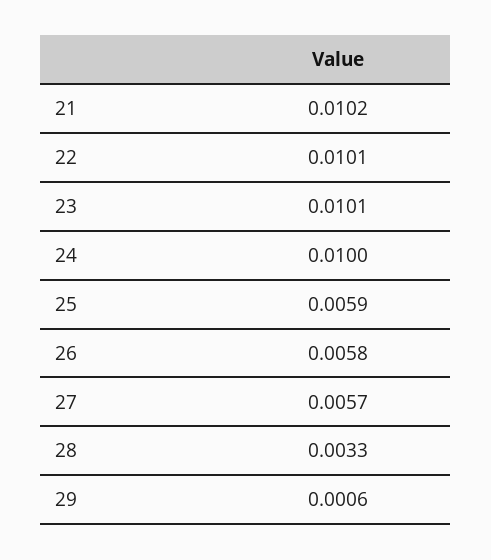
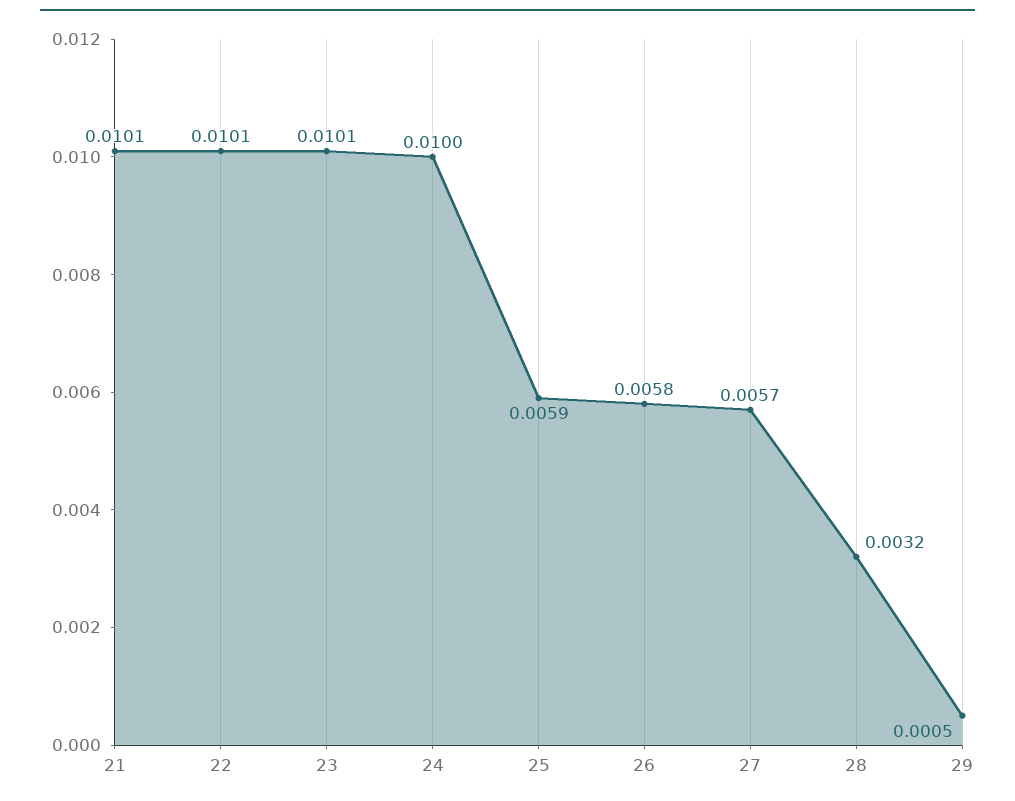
21: 0.0102 -> 0.0101
28: 0.0033 -> 0.0032
29: 0.0006 -> 0.0005

